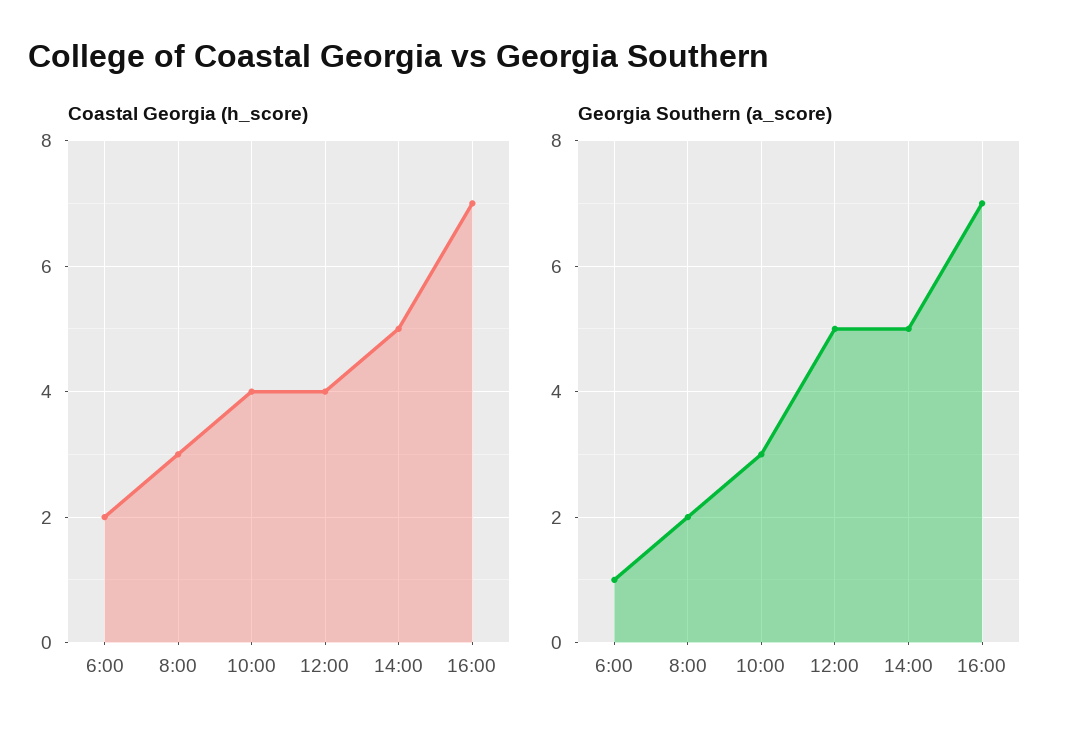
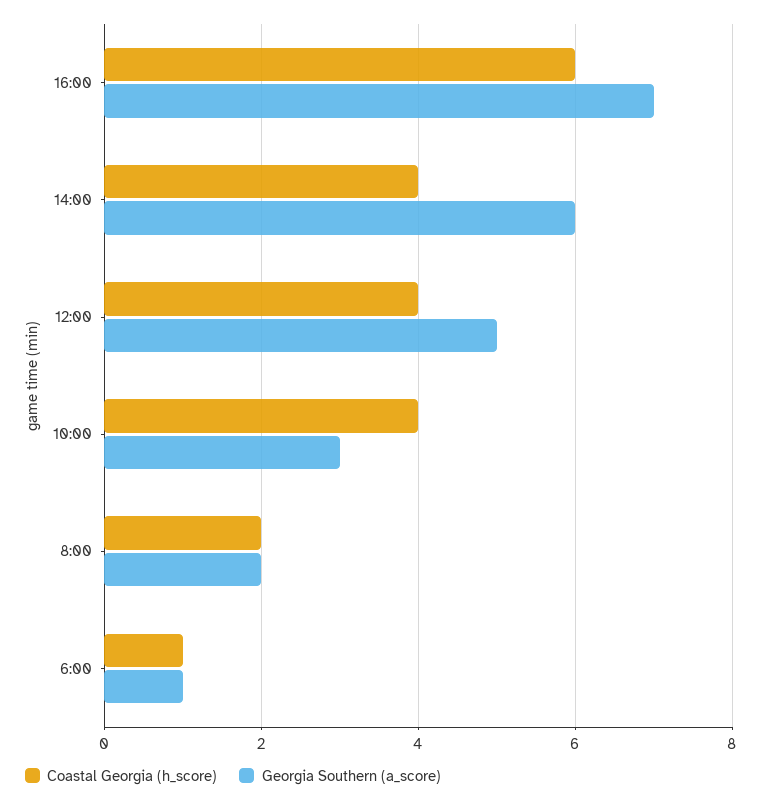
Coastal Georgia (h_score), 6:00: 2 -> 1
Coastal Georgia (h_score), 8:00: 3 -> 2
Coastal Georgia (h_score), 14:00: 5 -> 4
Coastal Georgia (h_score), 16:00: 7 -> 6
Georgia Southern (a_score), 14:00: 5 -> 6

